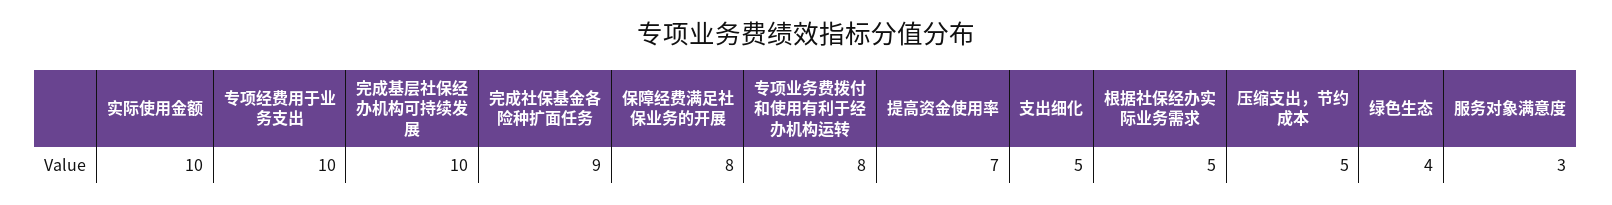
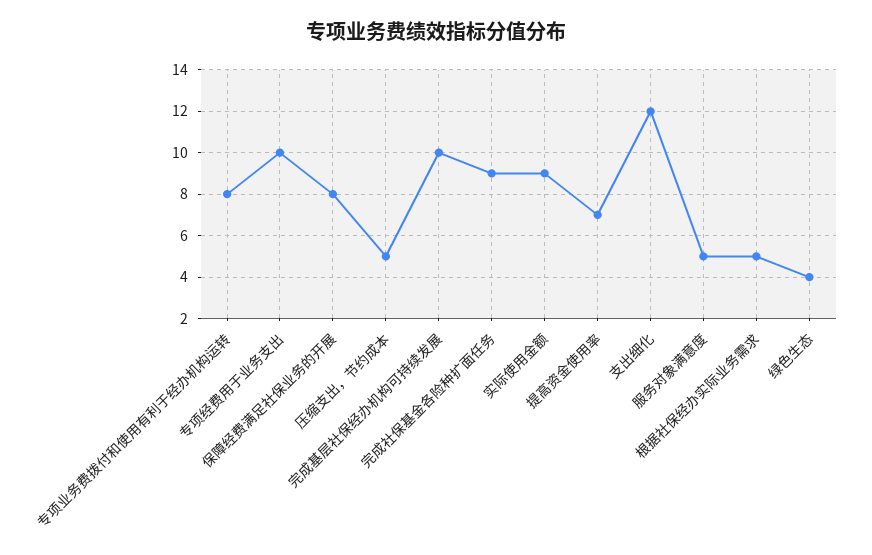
实际使用金额: 10 -> 9
支出细化: 5 -> 12
服务对象满意度: 3 -> 5

